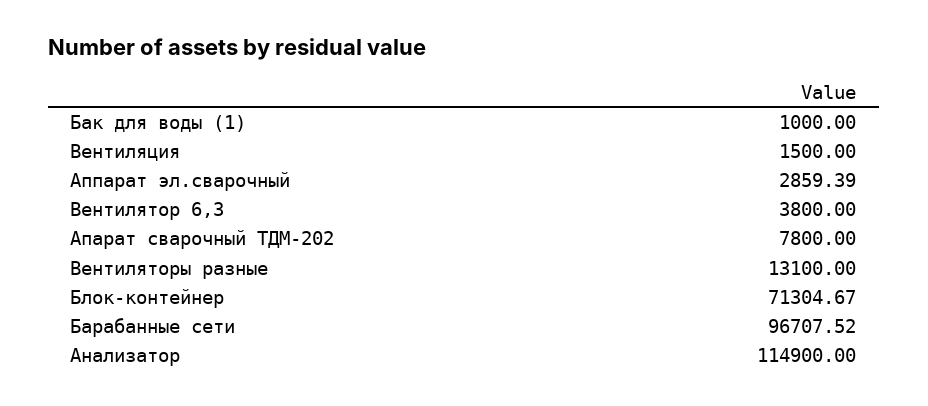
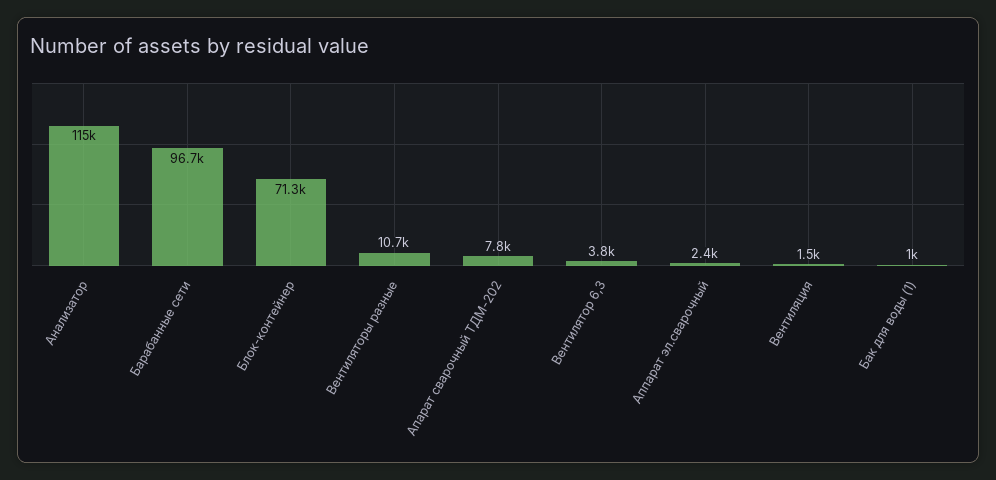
Аппарат эл.сварочный: 2859.39 -> 2400
Вентиляторы разные: 13100 -> 10700

